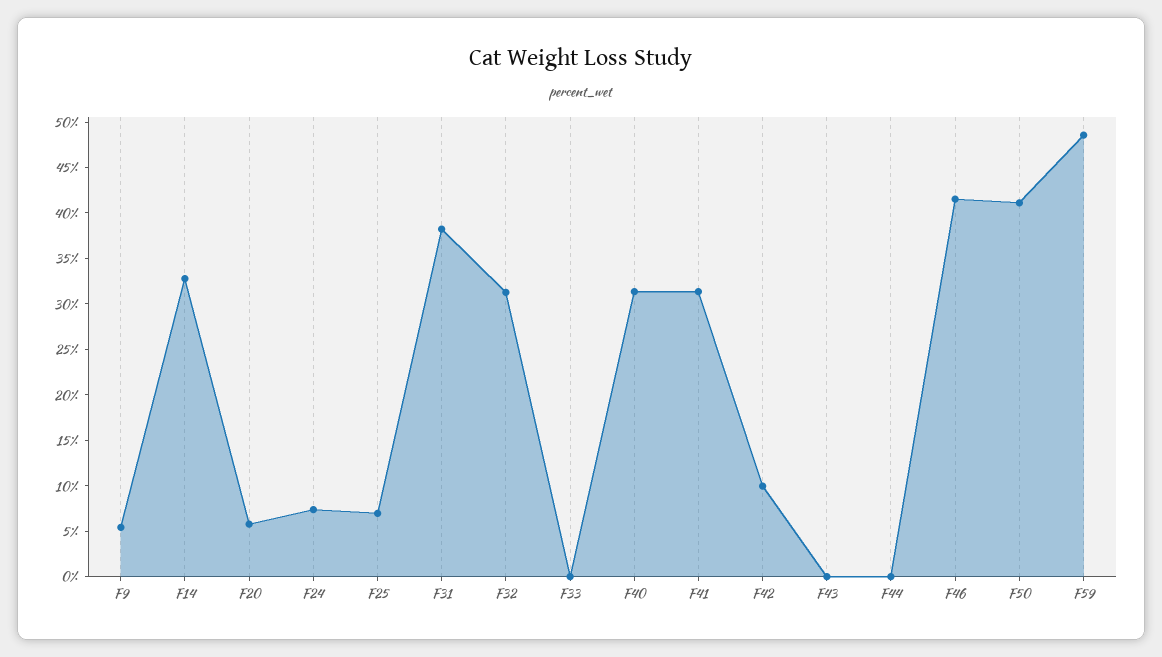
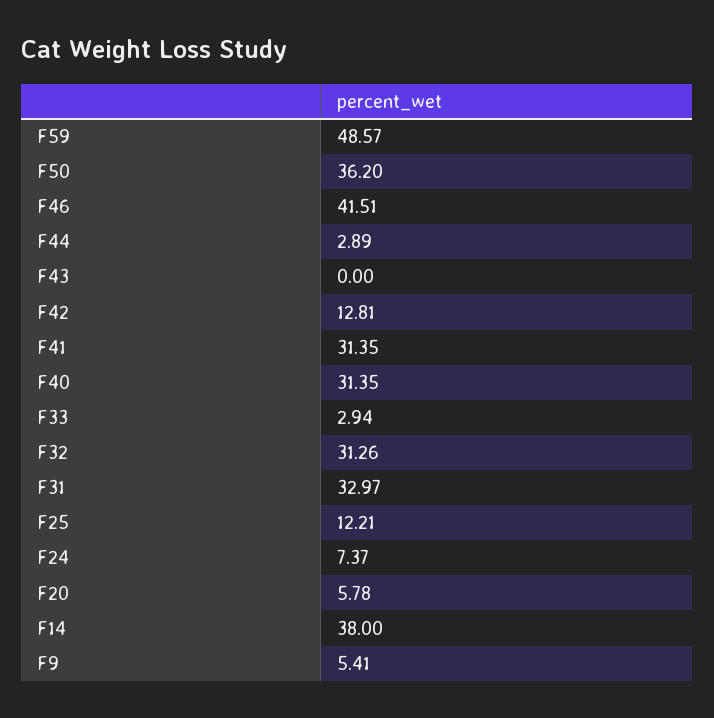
F14: 33 -> 38
F25: 7 -> 12.21
F31: 38 -> 32.97
F33: 0 -> 2.94
F42: 10 -> 12.81
F44: 0 -> 2.89
F50: 41 -> 36.2

